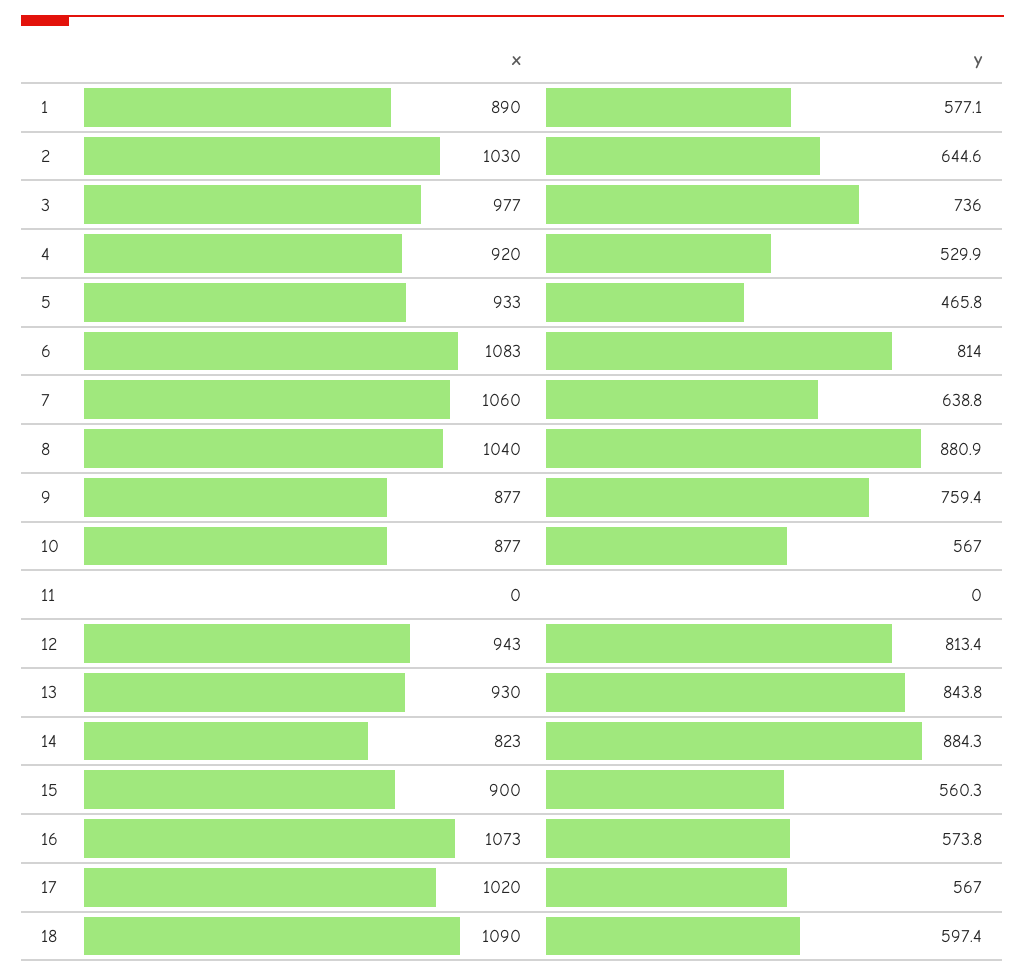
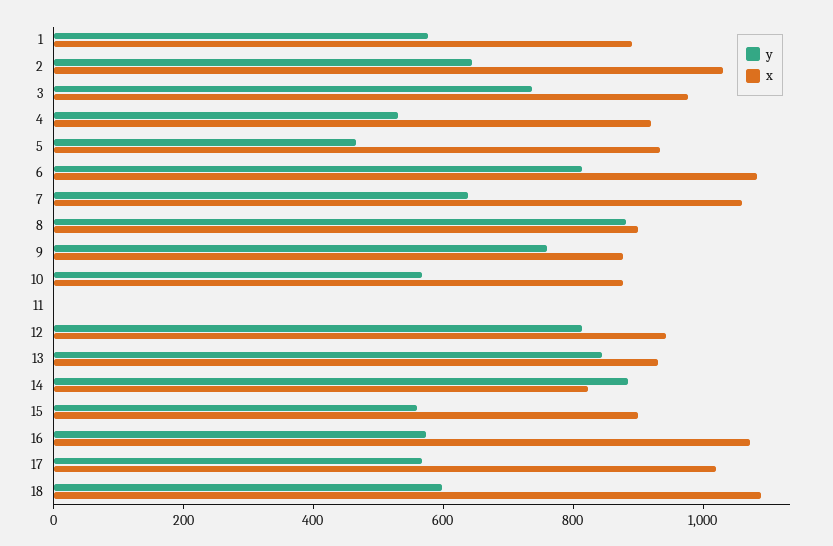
x, 8: 1040 -> 900

